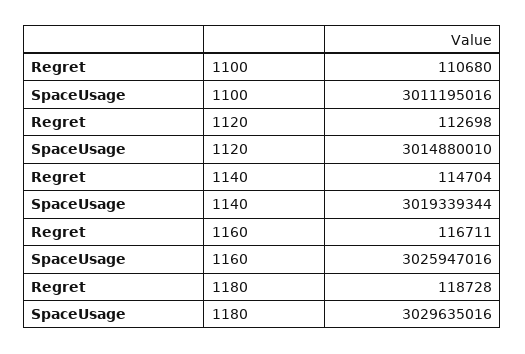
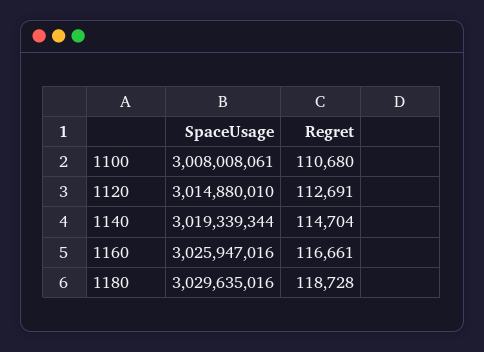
SpaceUsage, 1100: 3011195016 -> 3008008061
Regret, 1120: 112698 -> 112691
Regret, 1160: 116711 -> 116661

